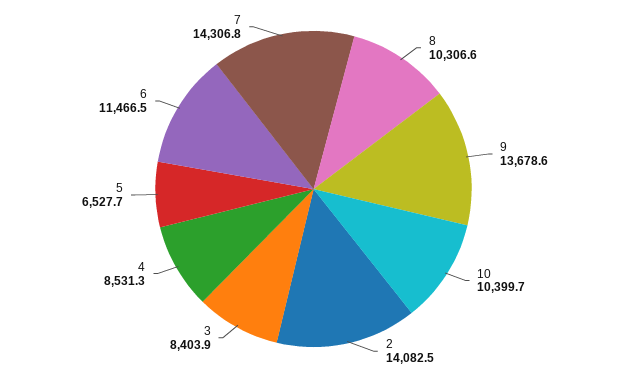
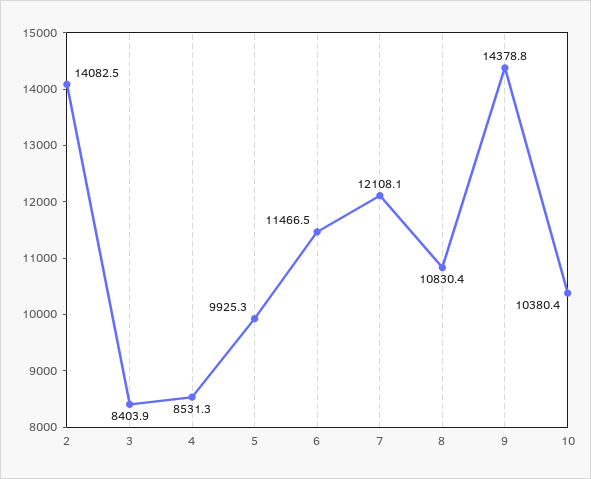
8: 10306.6 -> 10830.4
9: 13678.6 -> 14378.8
10: 10399.7 -> 10380.4
5: 6527.7 -> 9925.3
7: 14306.8 -> 12108.1

